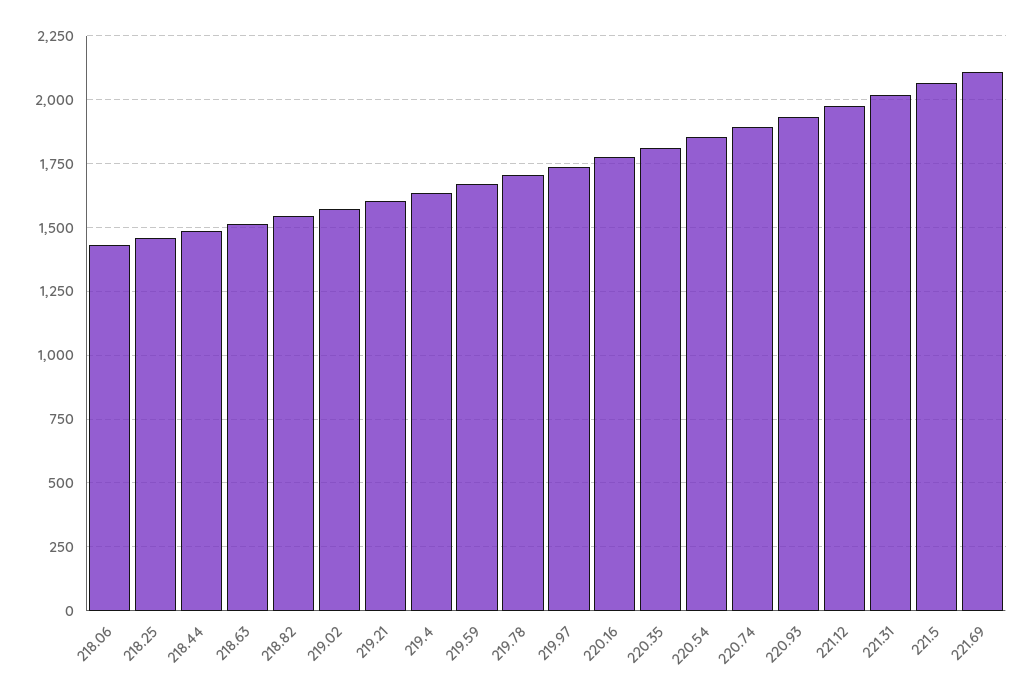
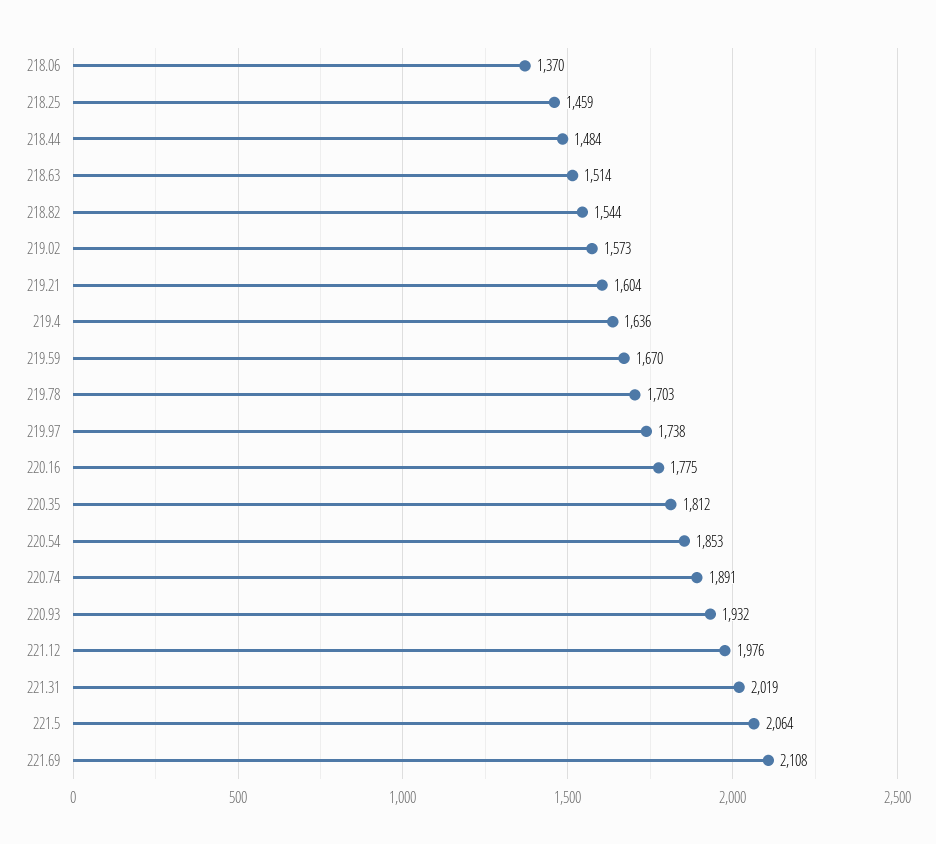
218.06: 1425 -> 1370

